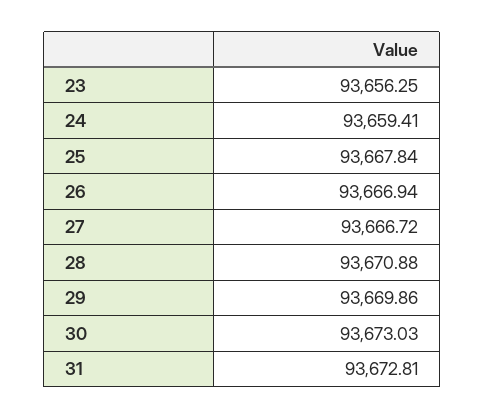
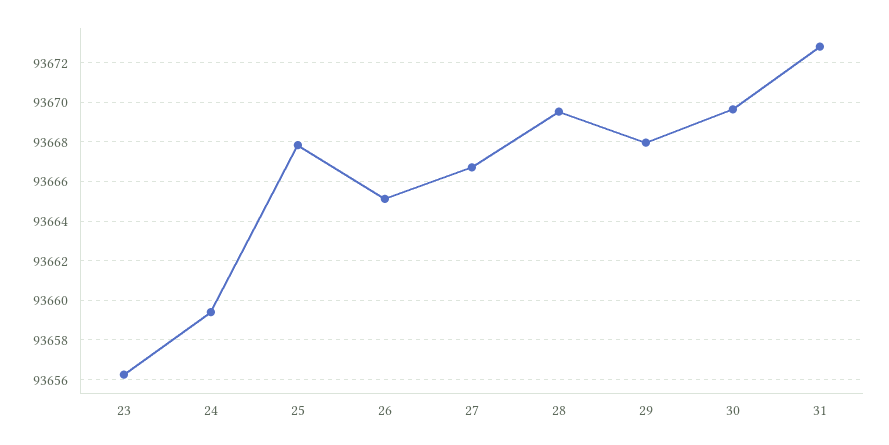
26: 93666.94 -> 93665
28: 93670.88 -> 93669.5
29: 93669.86 -> 93668
30: 93673.03 -> 93669.5

